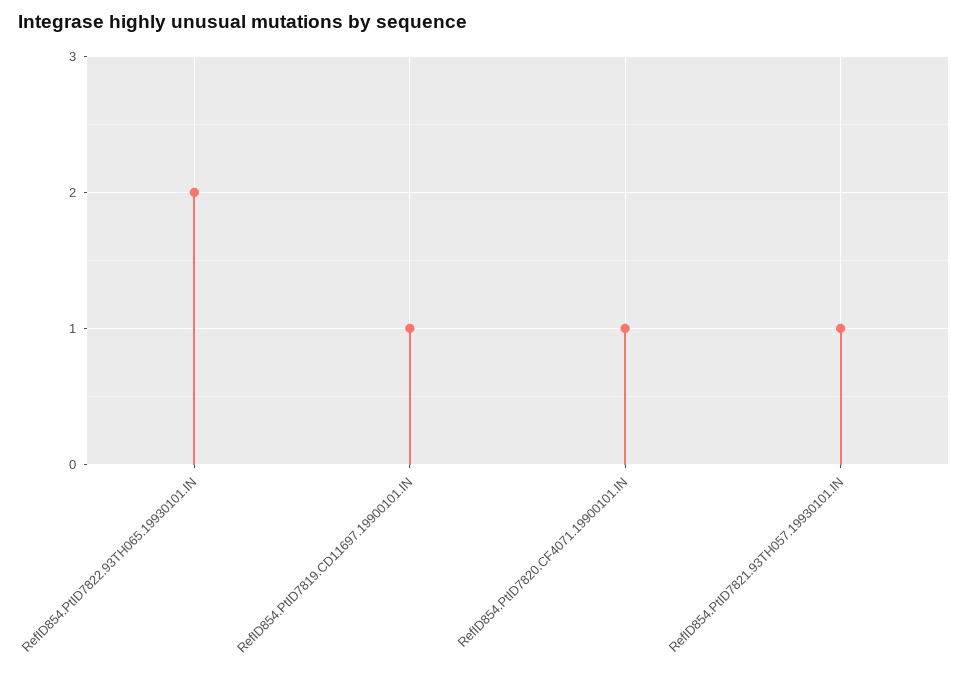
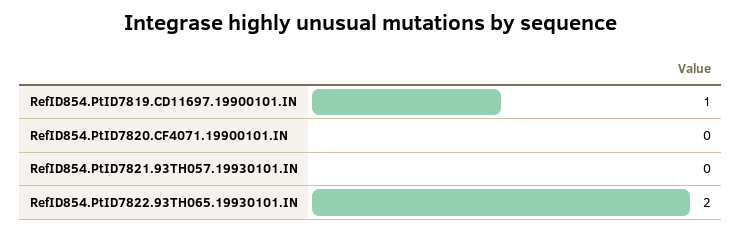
RefID854.PtID7820.CF4071.19900101.IN: 1 -> 0
RefID854.PtID7821.93TH057.19930101.IN: 1 -> 0

